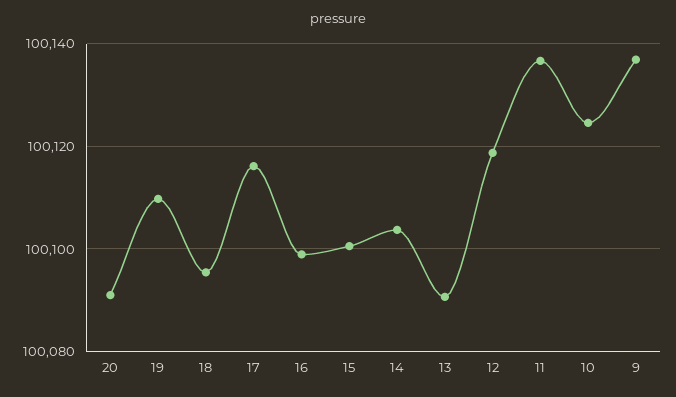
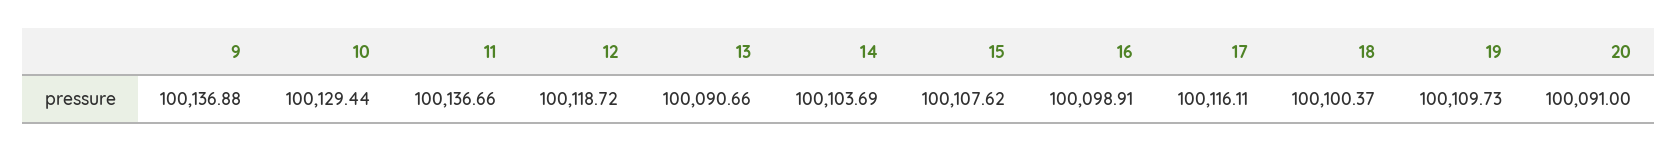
18: 100096 -> 100100.37
15: 100100 -> 100107.62
10: 100124 -> 100129.44

